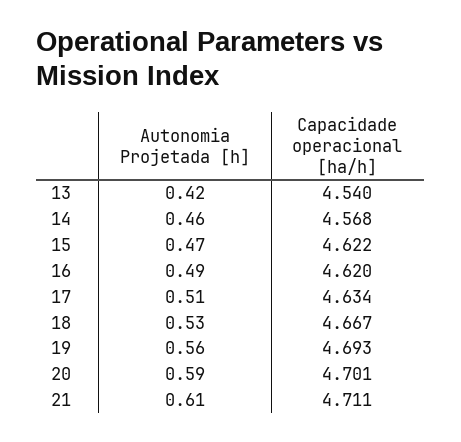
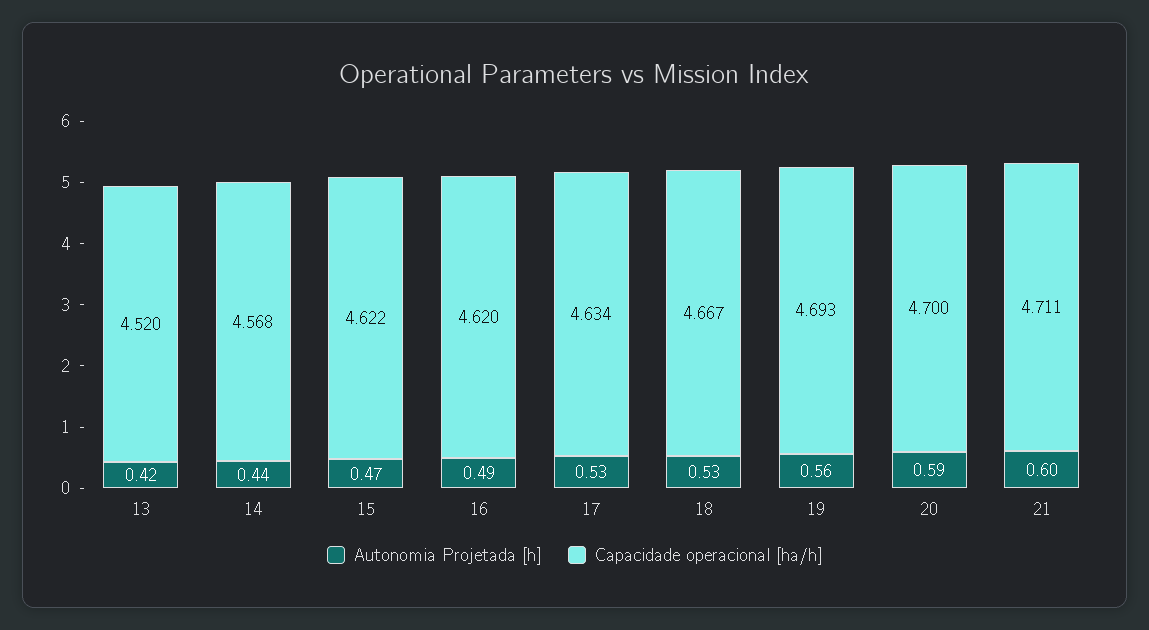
Capacidade operacional [ha/h], 13: 4.54 -> 4.52
Autonomia Projetada [h], 14: 0.46 -> 0.44
Autonomia Projetada [h], 17: 0.51 -> 0.53
Capacidade operacional [ha/h], 20: 4.701 -> 4.7
Autonomia Projetada [h], 21: 0.61 -> 0.6

